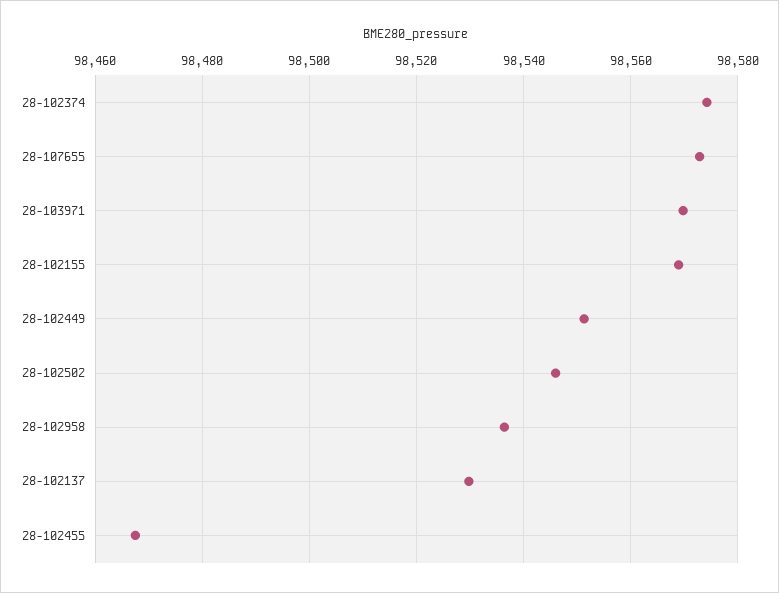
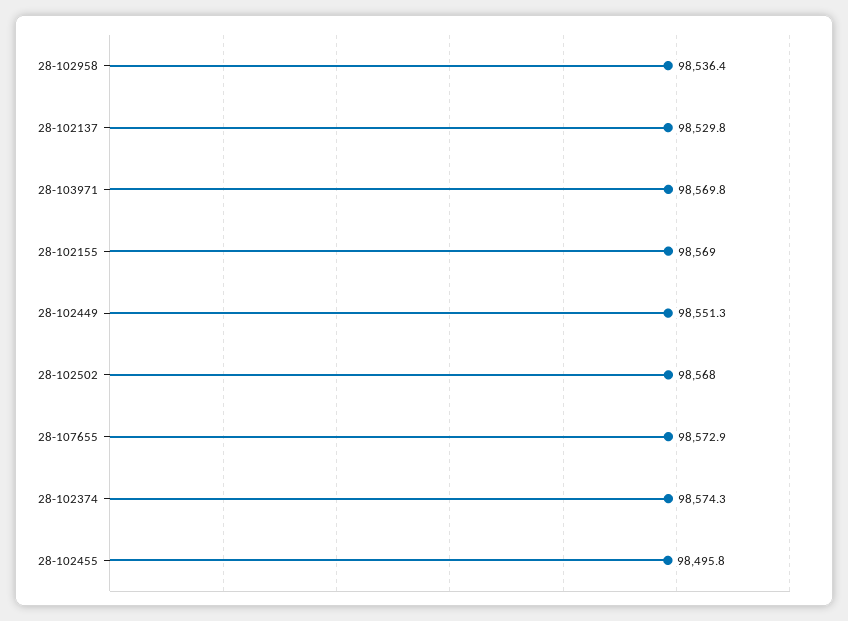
28-102502: 98546 -> 98568
28-102455: 98468 -> 98495.8

